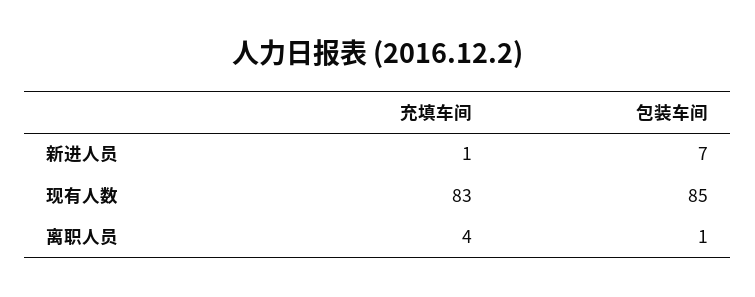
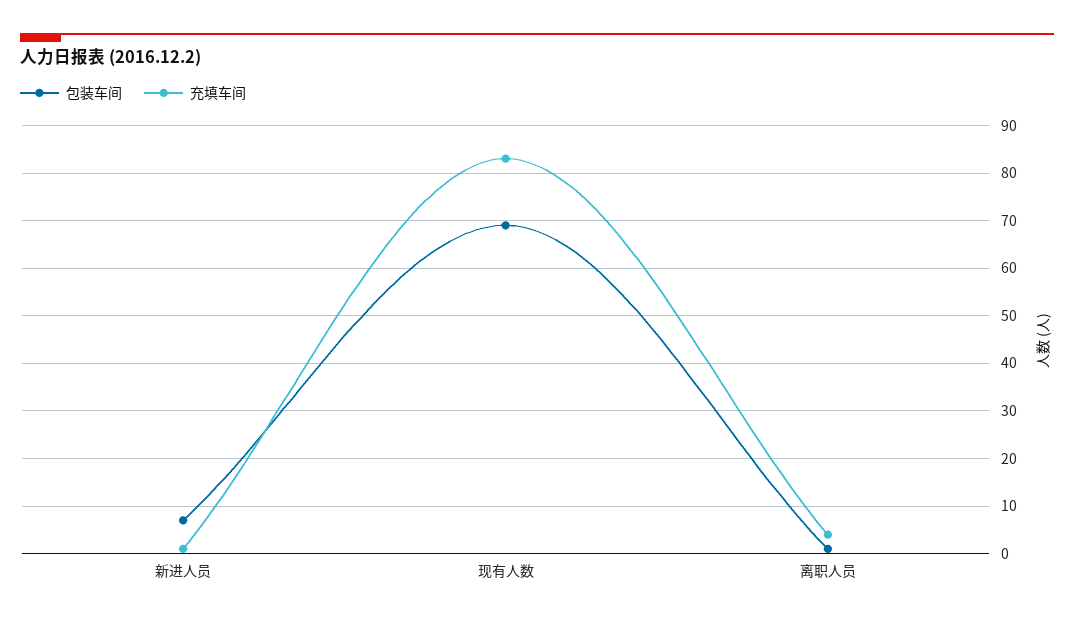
包装车间, 现有人数: 85 -> 70

